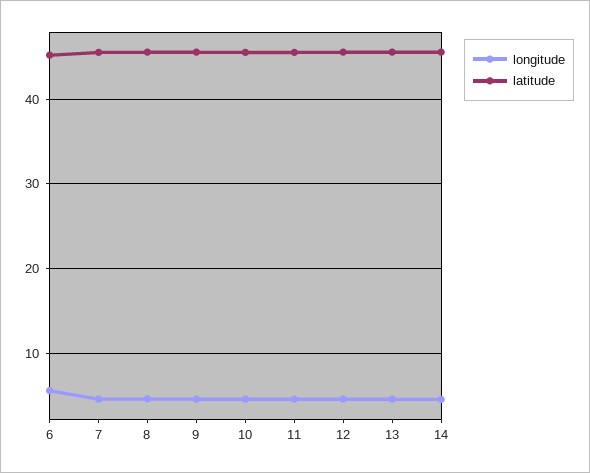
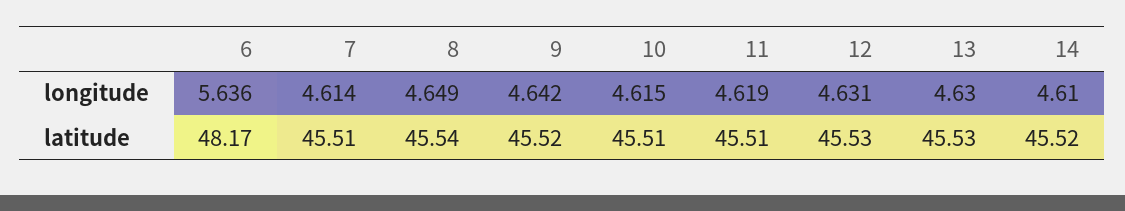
latitude, 6: 45 -> 48.17

